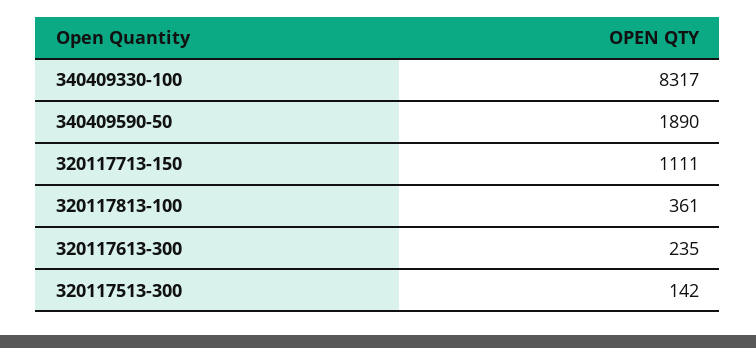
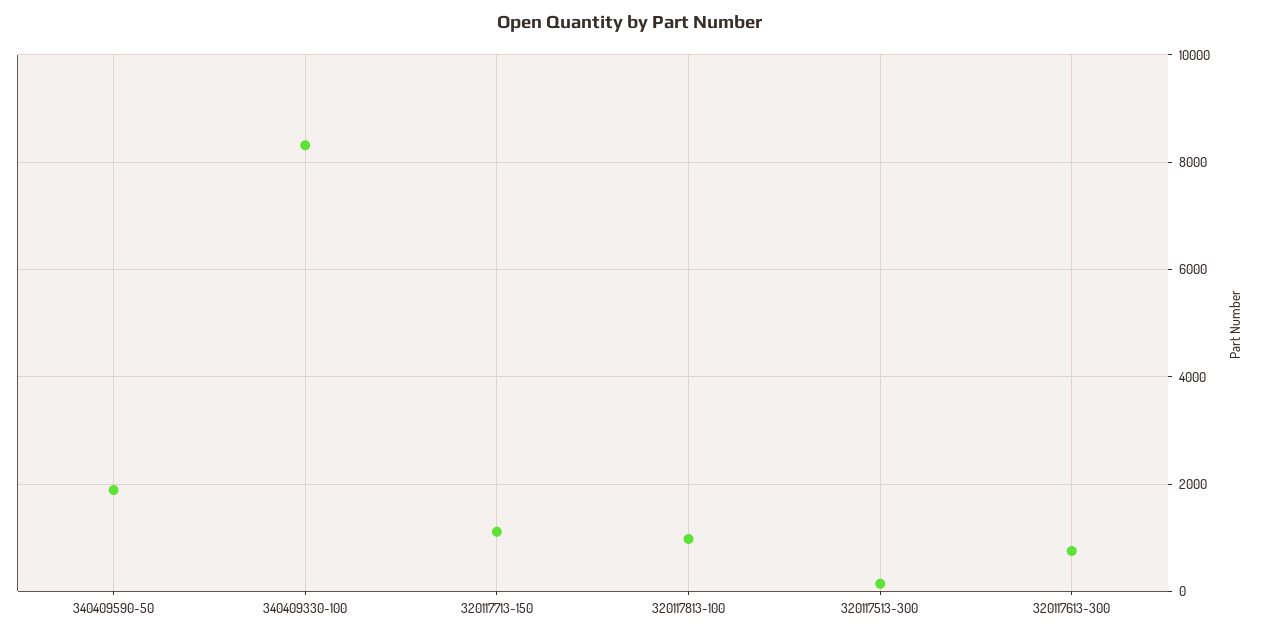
320117813-100: 361 -> 1000
320117613-300: 235 -> 800

